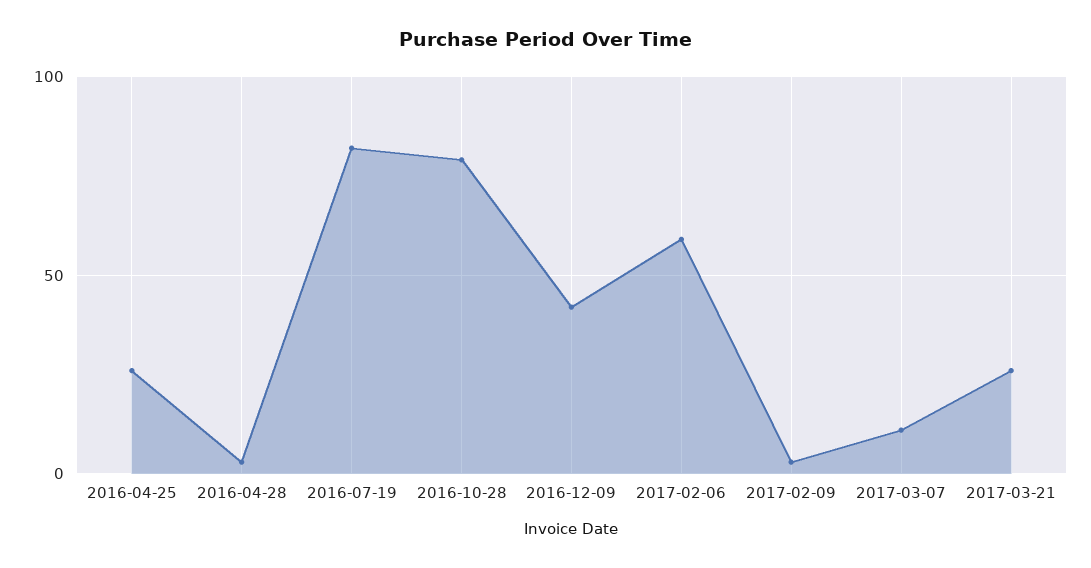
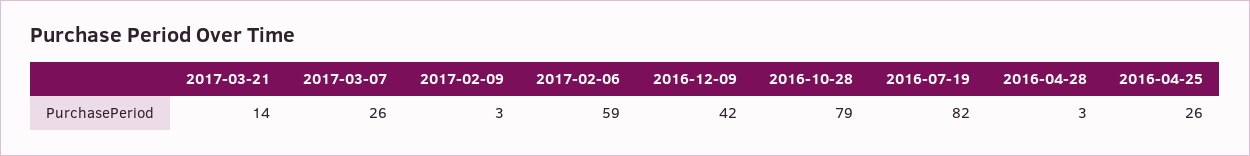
2017-03-07: 10 -> 26
2017-03-21: 25 -> 14

